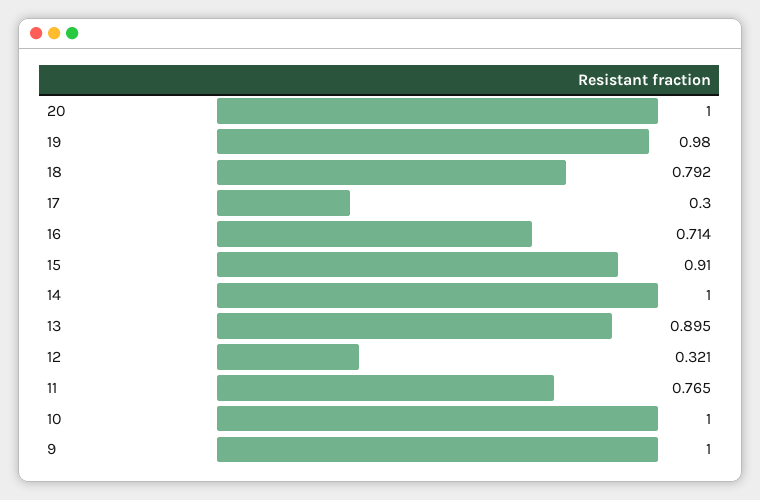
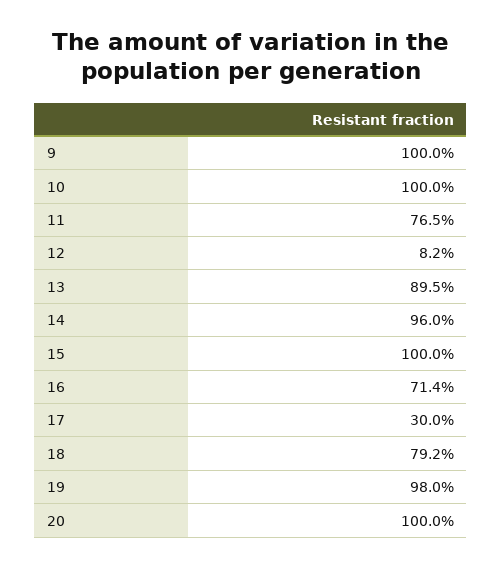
15: 0.91 -> 1
14: 1 -> 0.96
12: 0.321 -> 0.082

